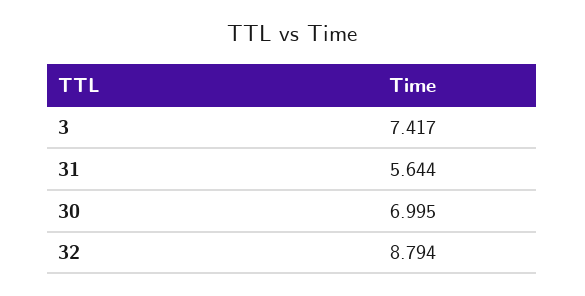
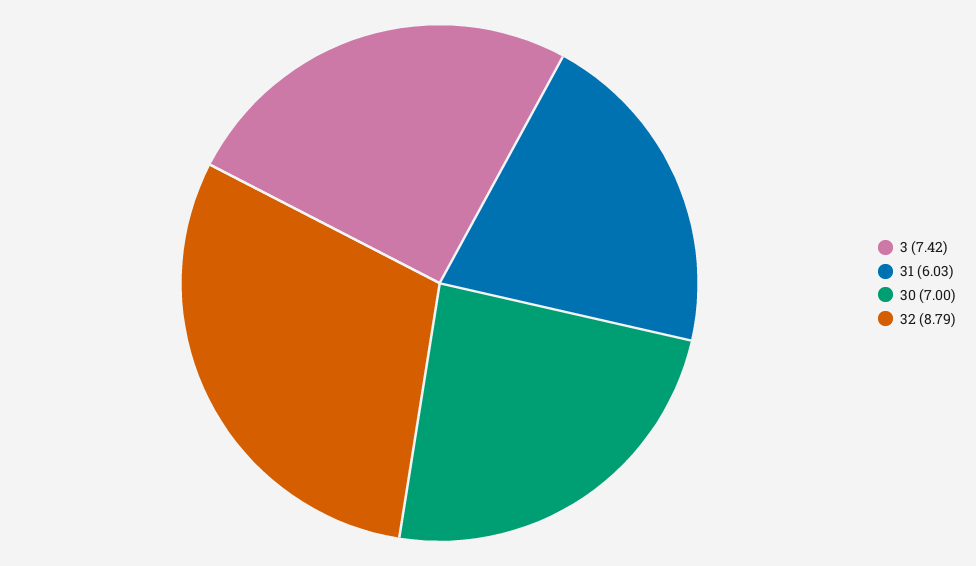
31: 5.644 -> 6.03

